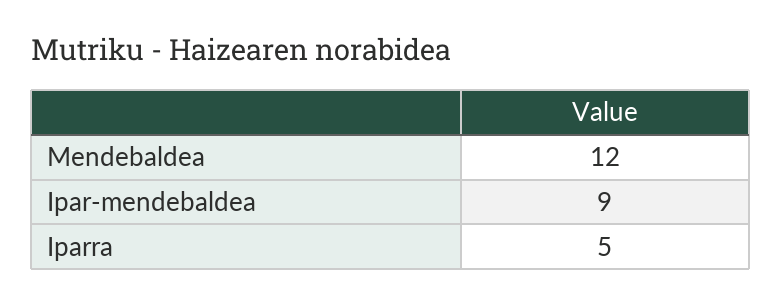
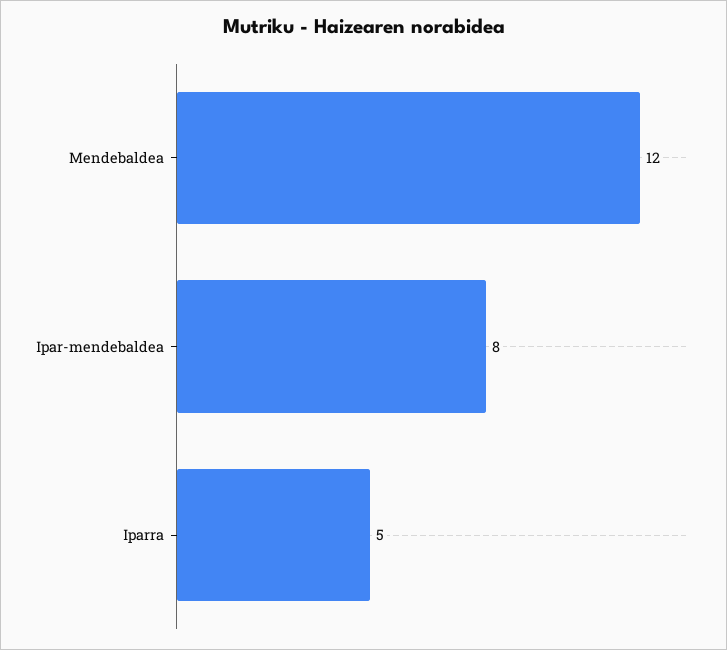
Ipar-mendebaldea: 9 -> 8

